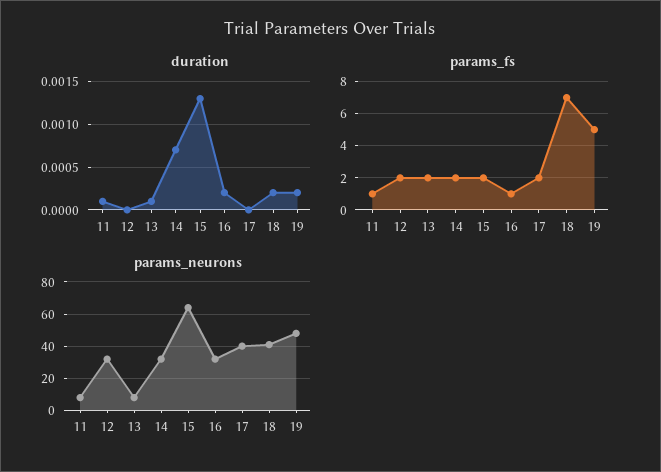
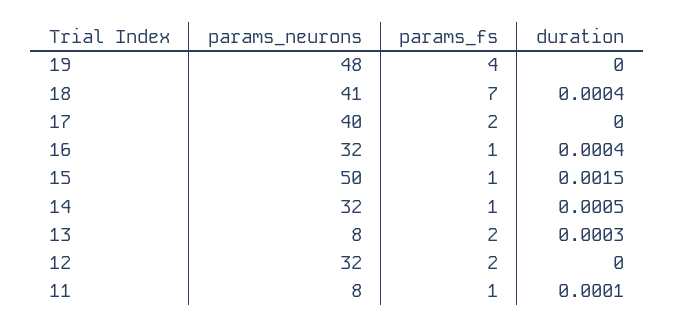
duration, 13: 0.0001 -> 0.0003
duration, 14: 0.0007 -> 0.0005
duration, 15: 0.0013 -> 0.0015
duration, 16: 0.0002 -> 0.0004
duration, 18: 0.0002 -> 0.0004
duration, 19: 0.0002 -> 0
params_fs, 14: 2 -> 1
params_fs, 15: 2 -> 1
params_fs, 19: 5 -> 4
params_neurons, 15: 65 -> 50

